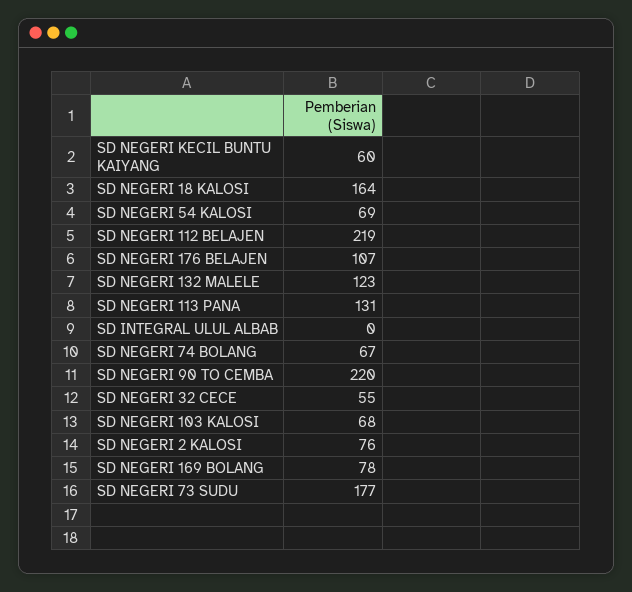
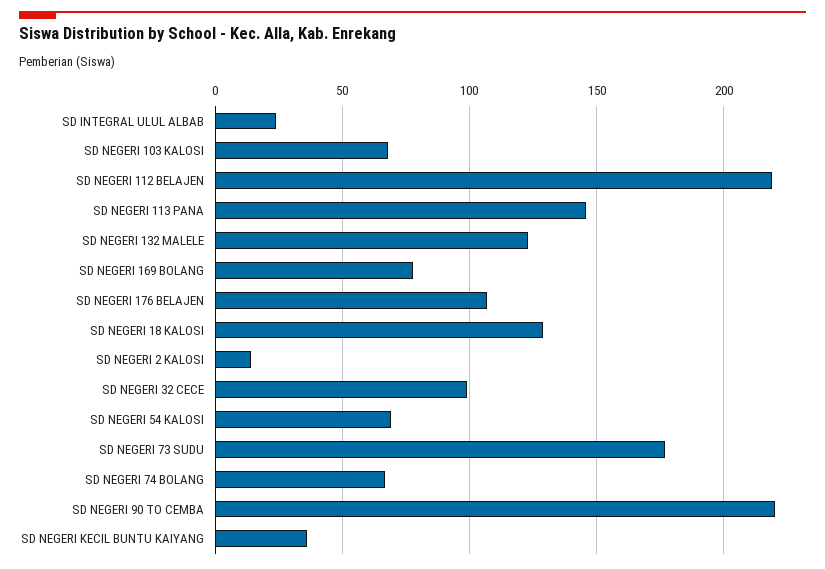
SD NEGERI KECIL BUNTU KAIYANG: 60 -> 35
SD NEGERI 18 KALOSI: 164 -> 130
SD NEGERI 113 PANA: 131 -> 145
SD INTEGRAL ULUL ALBAB: 0 -> 25
SD NEGERI 32 CECE: 55 -> 100
SD NEGERI 2 KALOSI: 76 -> 15

